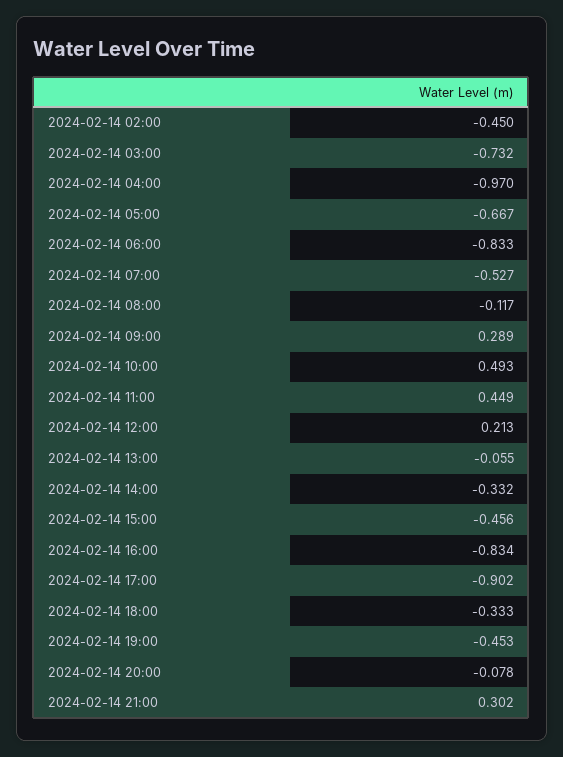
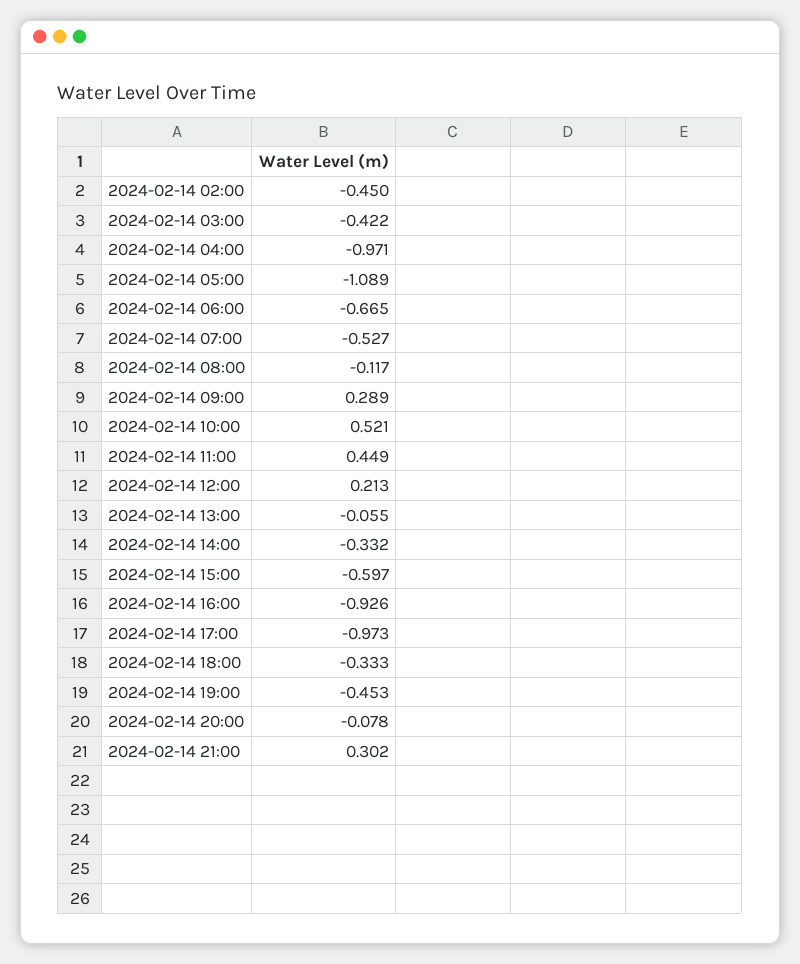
2024-02-14 03:00: -0.732 -> -0.422
2024-02-14 04:00: -0.97 -> -0.971
2024-02-14 05:00: -0.667 -> -1.089
2024-02-14 06:00: -0.833 -> -0.665
2024-02-14 10:00: 0.493 -> 0.521
2024-02-14 15:00: -0.456 -> -0.597
2024-02-14 16:00: -0.834 -> -0.926
2024-02-14 17:00: -0.902 -> -0.973

